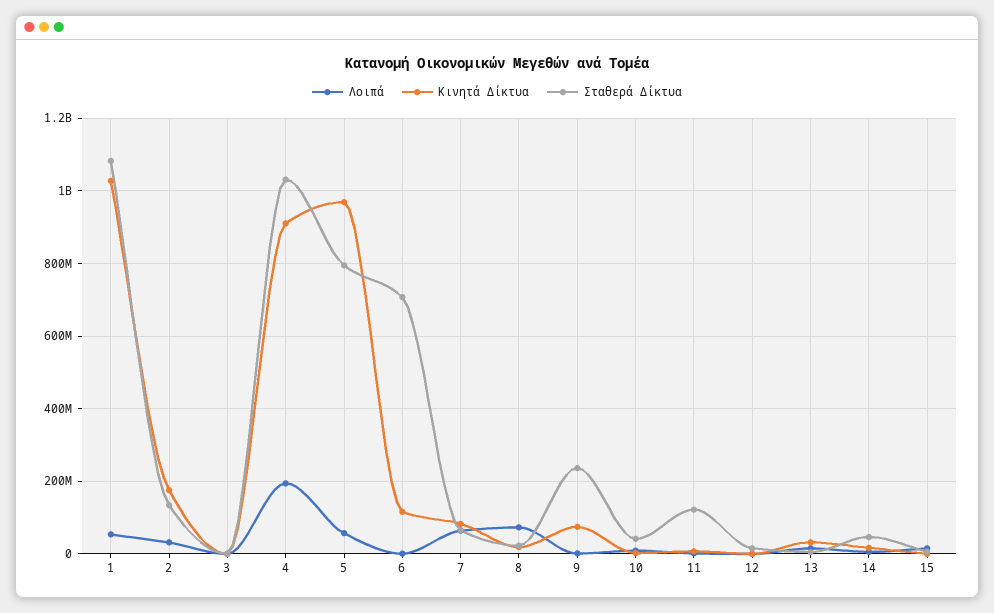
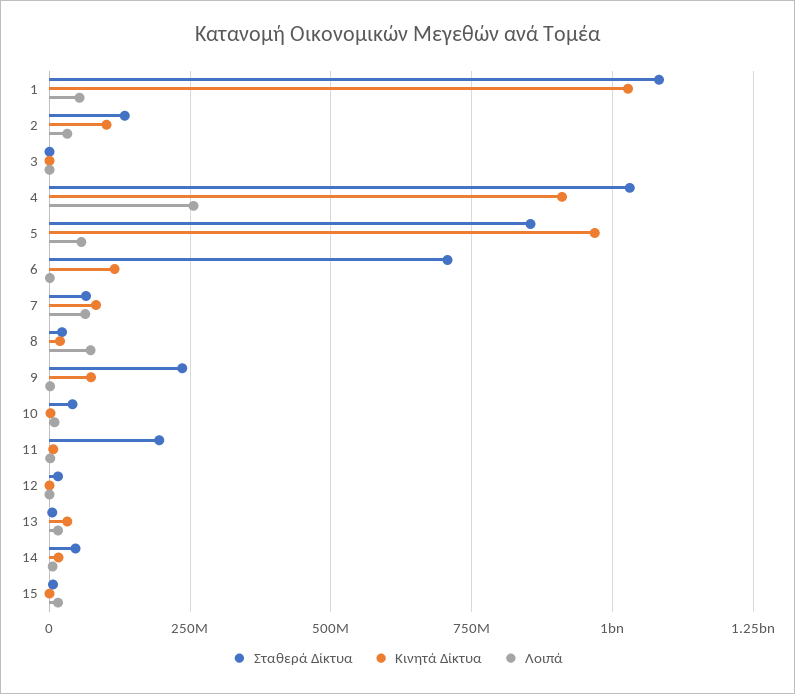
Κινητά Δίκτυα, 2: 180000000 -> 100000000
Λοιπά, 4: 200000000 -> 250000000
Σταθερά Δίκτυα, 5: 800000000 -> 850000000
Σταθερά Δίκτυα, 11: 120000000 -> 200000000

